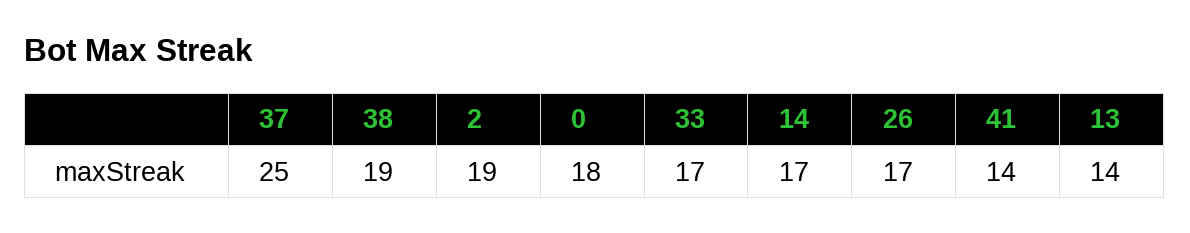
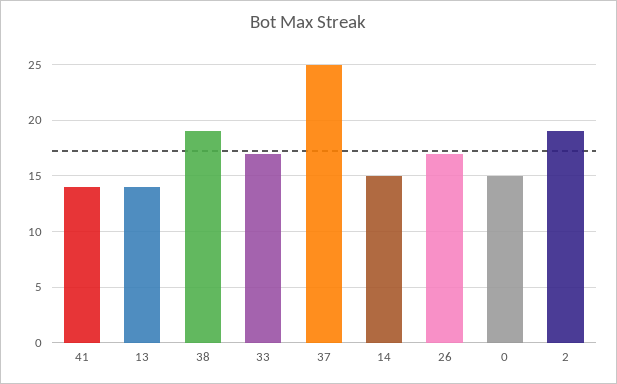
0: 18 -> 15
14: 17 -> 15

